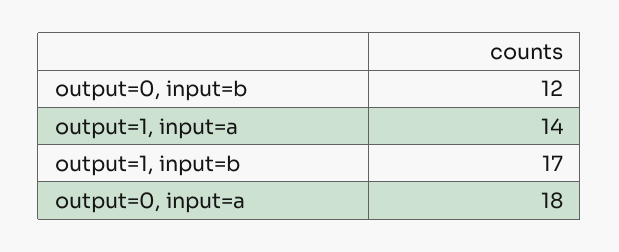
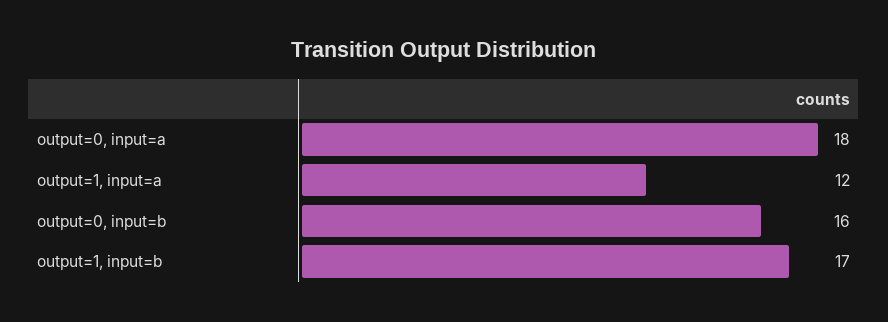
output=0, input=b: 12 -> 16
output=1, input=a: 14 -> 12

